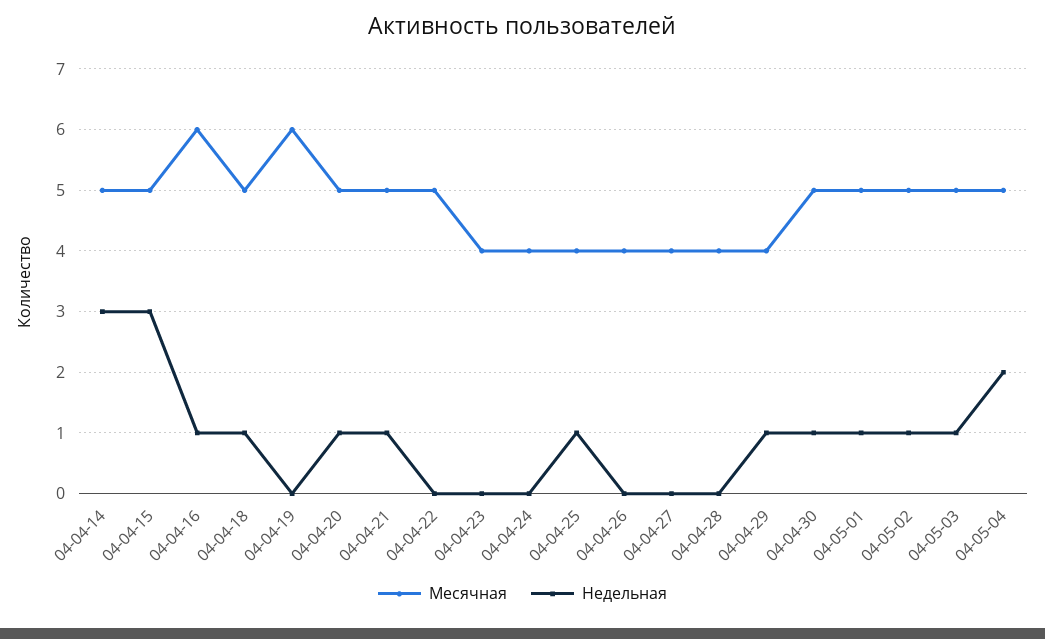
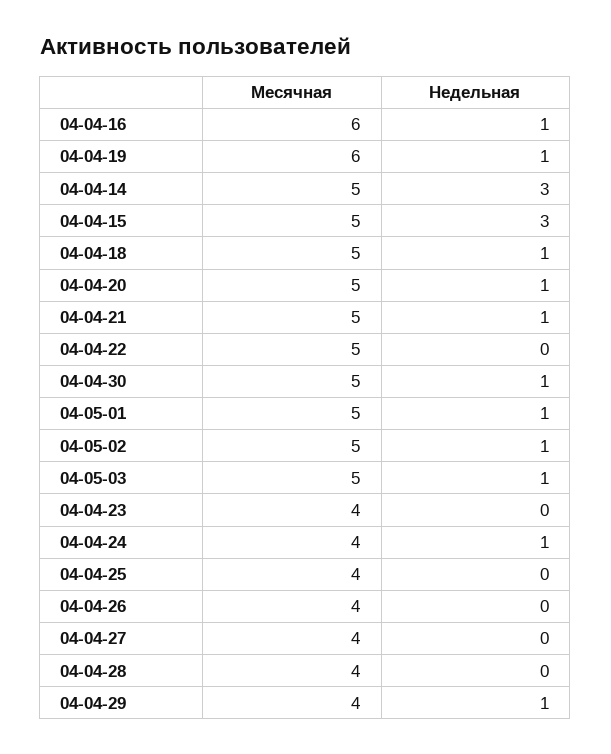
Недельная, 04-04-19: 0 -> 1
Недельная, 04-04-24: 0 -> 1
Недельная, 04-04-25: 1 -> 0
Месячная, 04-05-04: 5 -> none
Недельная, 04-05-04: 2 -> none

